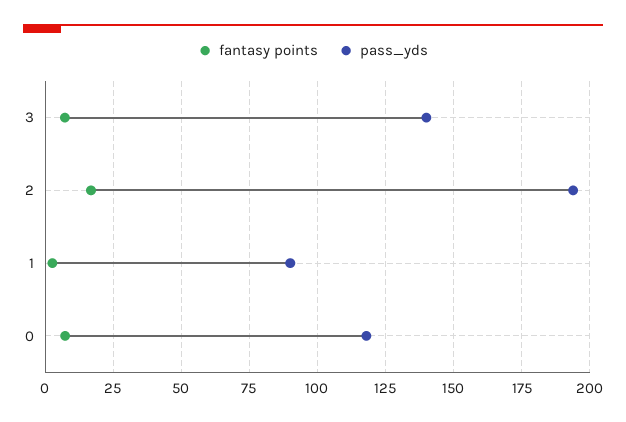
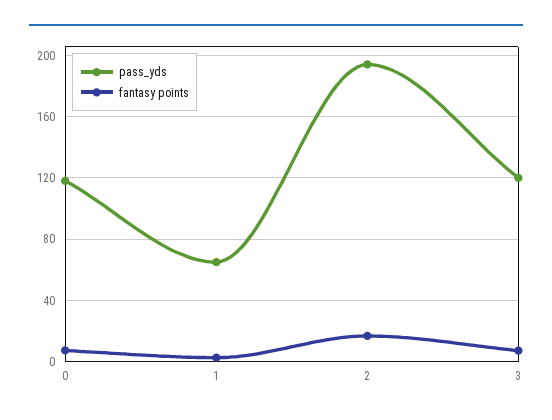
pass_yds, 3: 140 -> 120
pass_yds, 1: 90 -> 65

